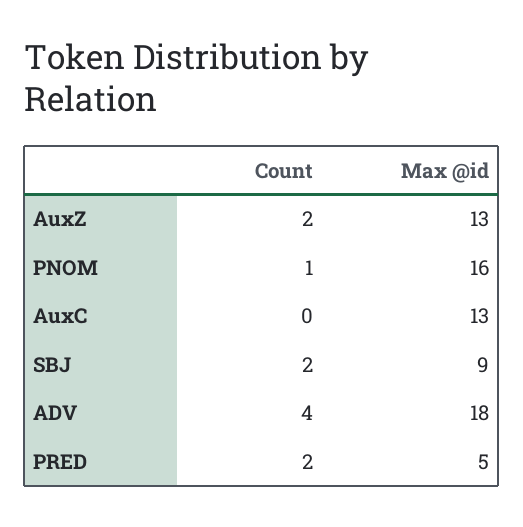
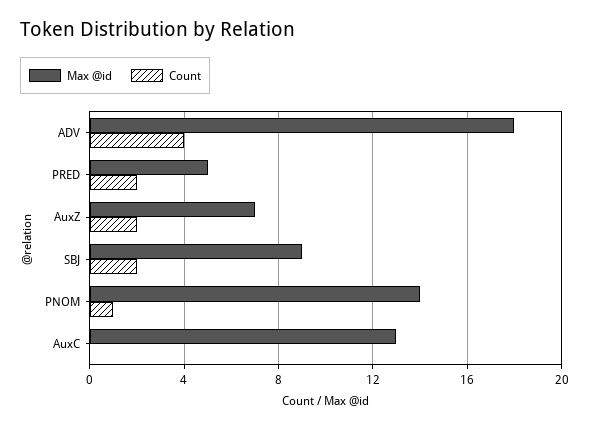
Max @id, AuxZ: 13 -> 7
Max @id, PNOM: 16 -> 14

